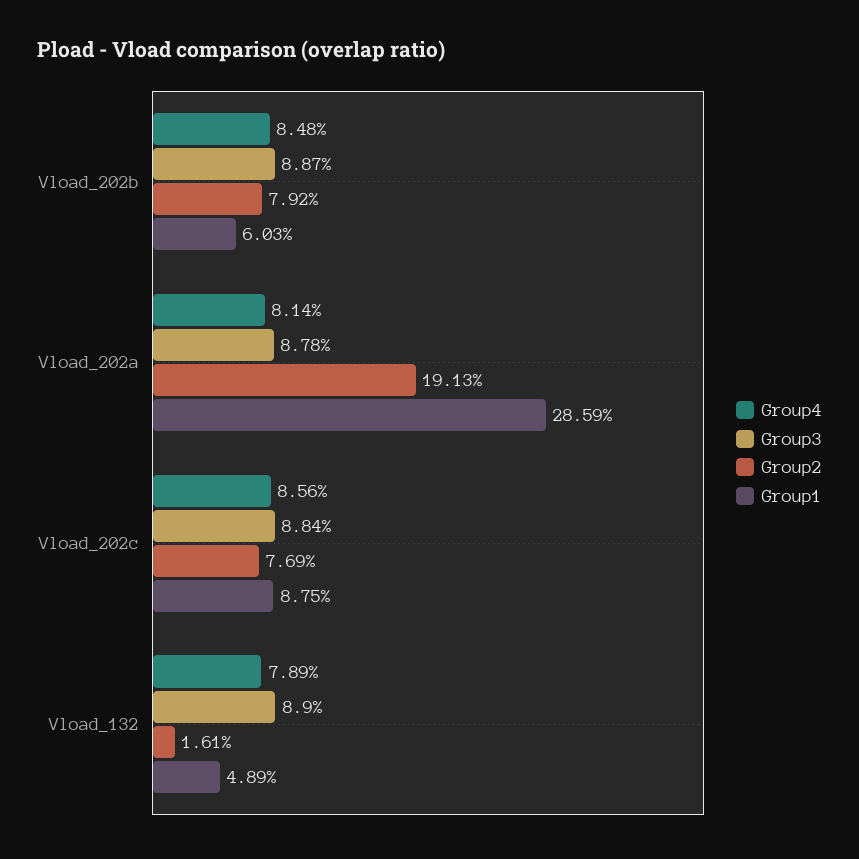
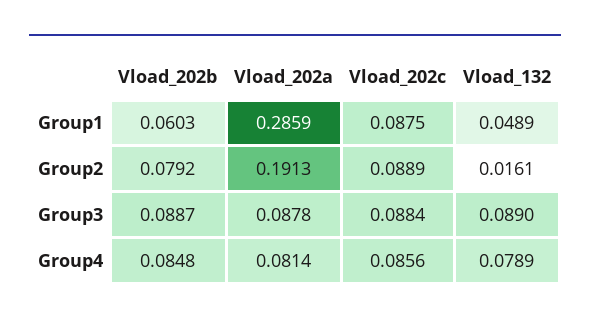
Group2, Vload_202c: 0.0769 -> 0.0889

